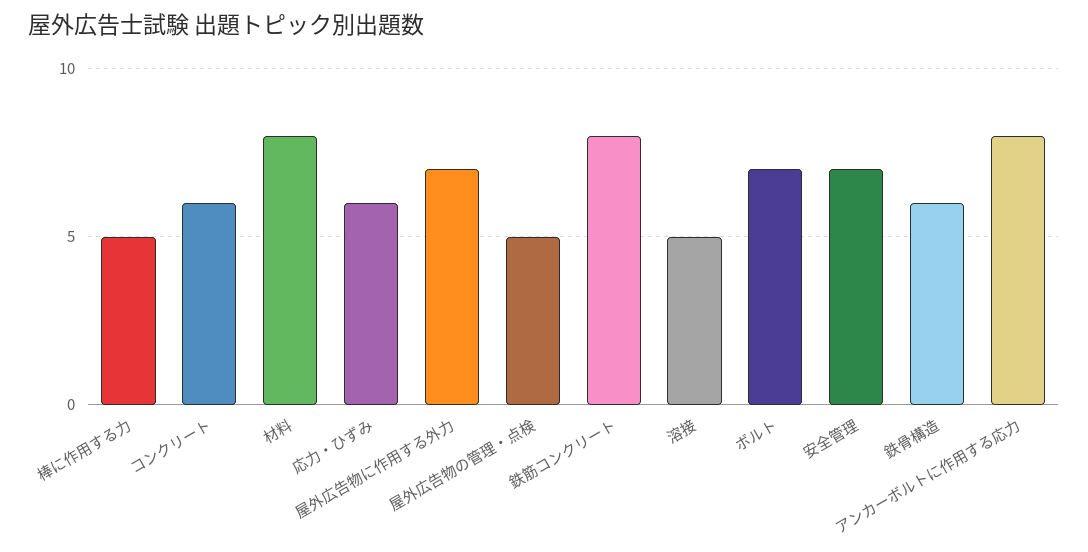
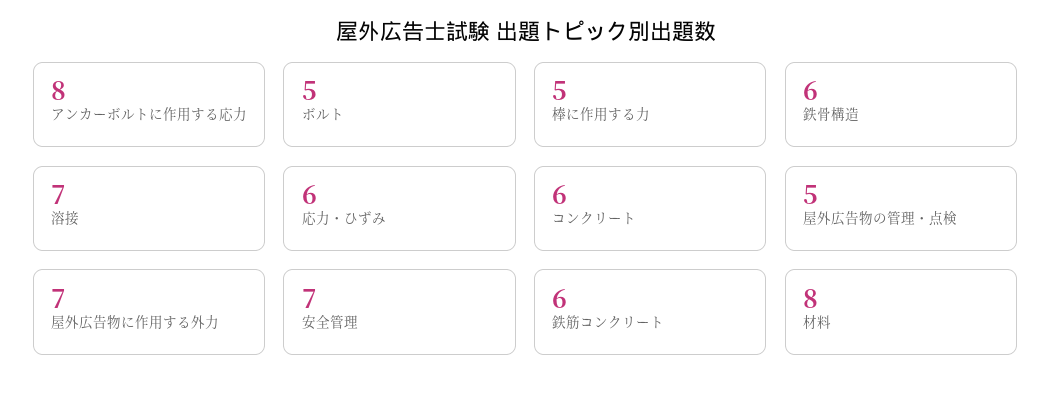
鉄筋コンクリート: 8 -> 6
溶接: 5 -> 7
ボルト: 7 -> 5

